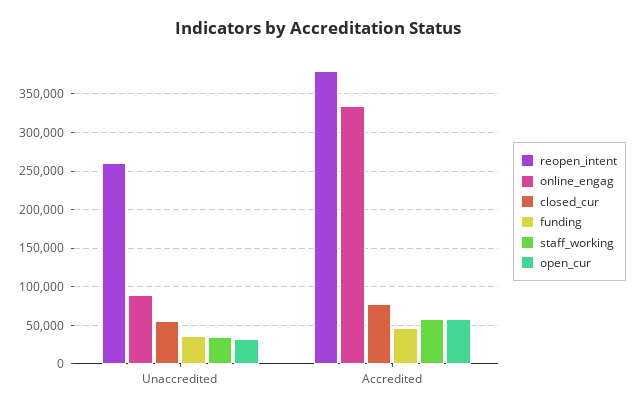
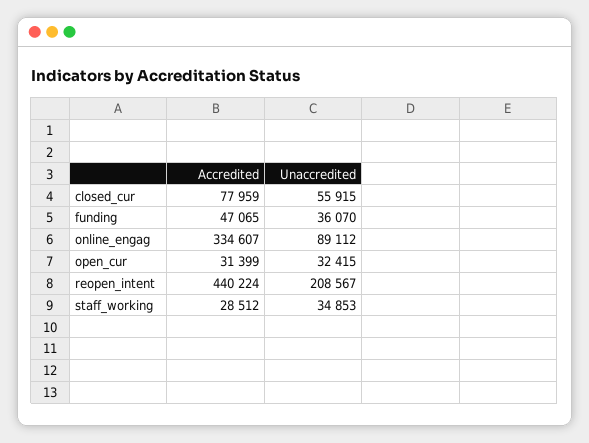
reopen_intent, Unaccredited: 260000 -> 208567
reopen_intent, Accredited: 380000 -> 440224
staff_working, Accredited: 60000 -> 28512
open_cur, Accredited: 60000 -> 31399

